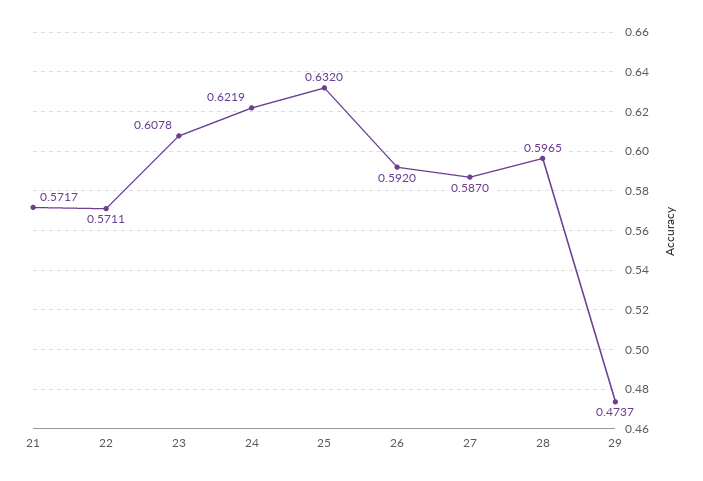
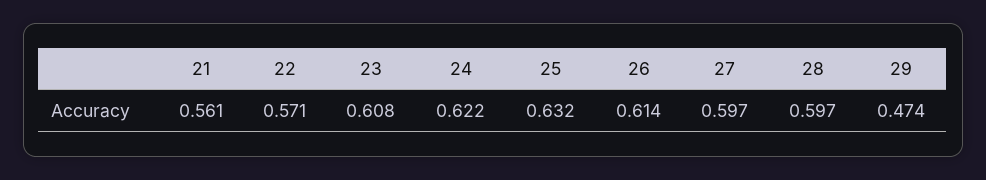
21: 0.5717 -> 0.561
26: 0.592 -> 0.614
27: 0.587 -> 0.597

